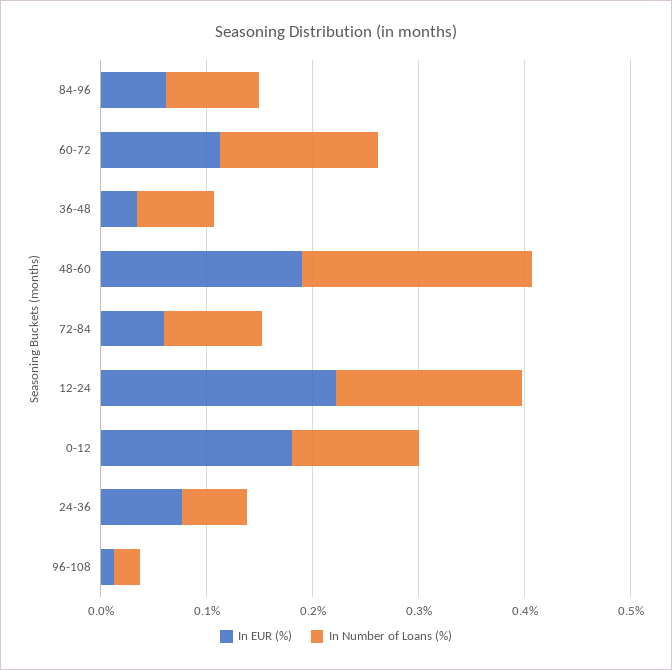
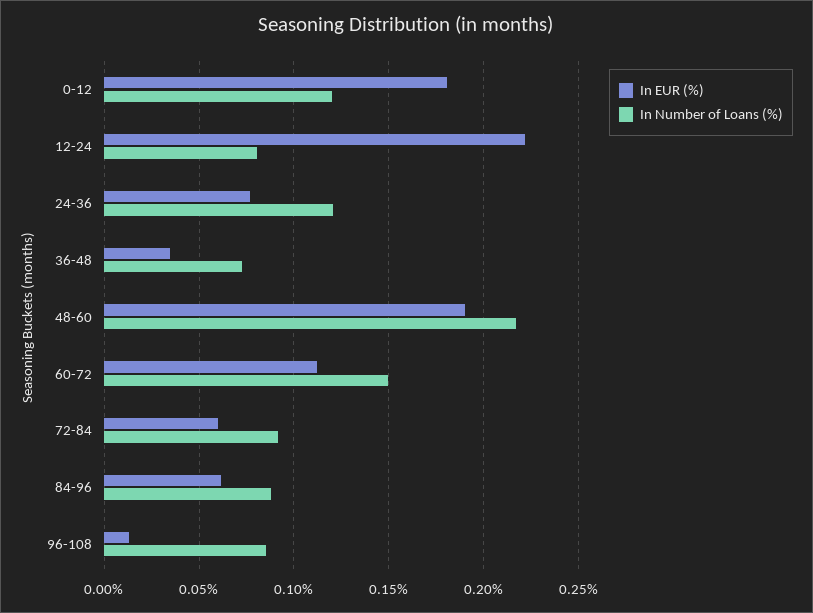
In Number of Loans (%), 12-24: 0.18 -> 0.08
In Number of Loans (%), 24-36: 0.06 -> 0.12
In Number of Loans (%), 96-108: 0.02 -> 0.085

